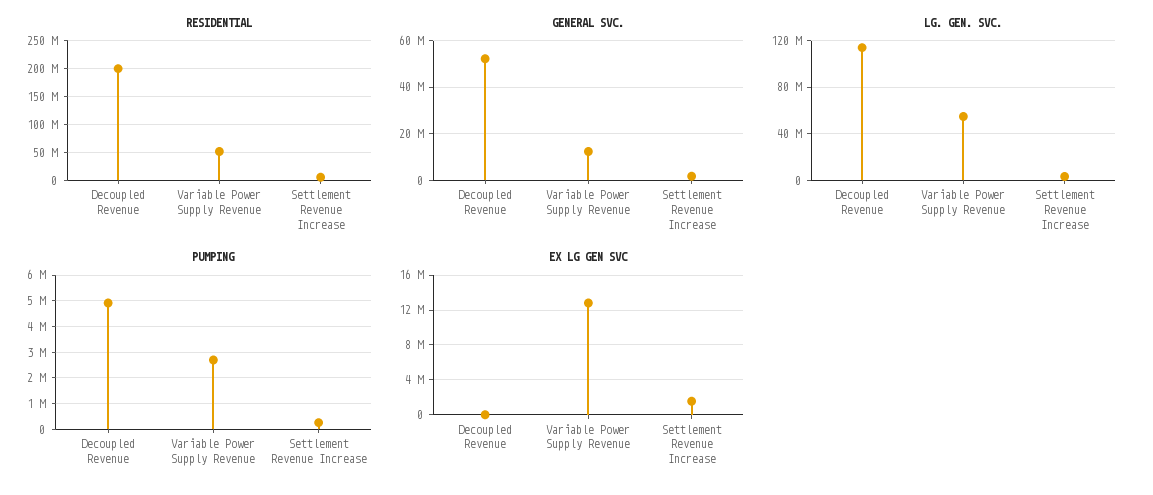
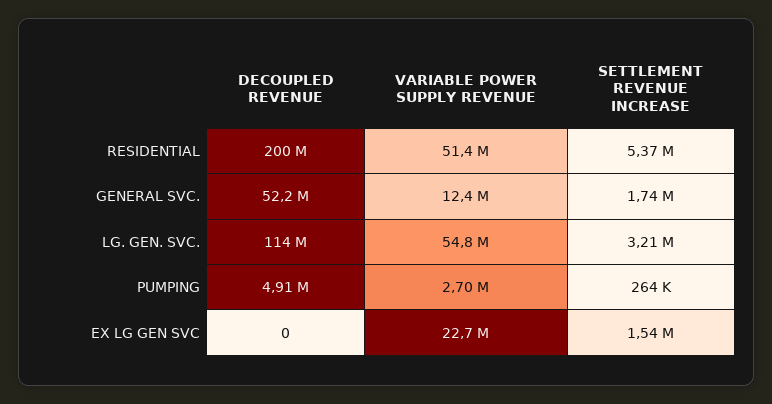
EX LG GEN SVC, Variable Power Supply Revenue: 13000000 -> 22700000

